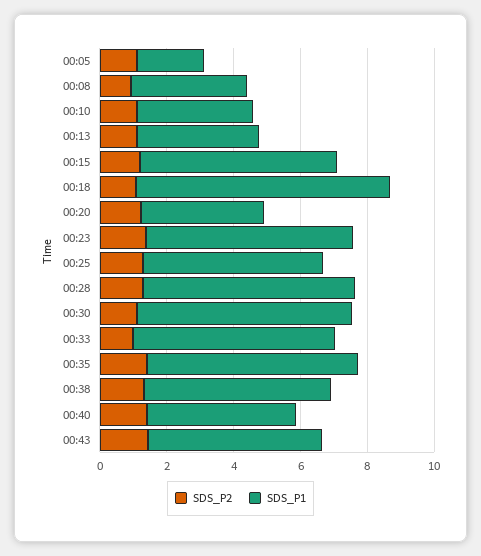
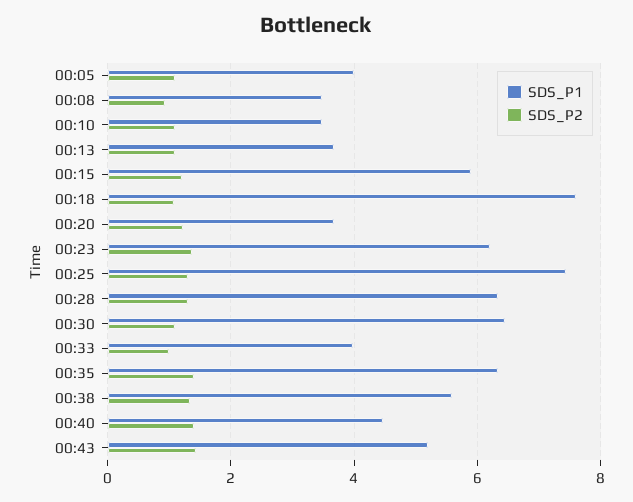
SDS_P1, 00:05: 2 -> 4
SDS_P1, 00:25: 5.5 -> 7.4
SDS_P1, 00:33: 6 -> 4

